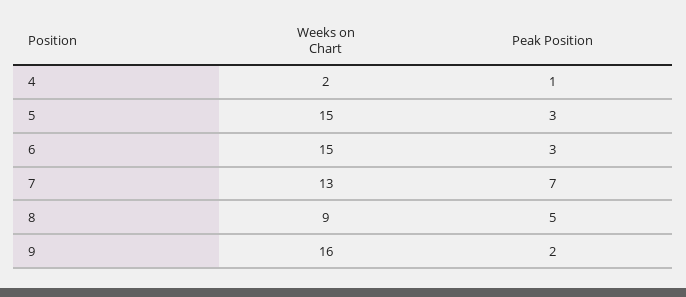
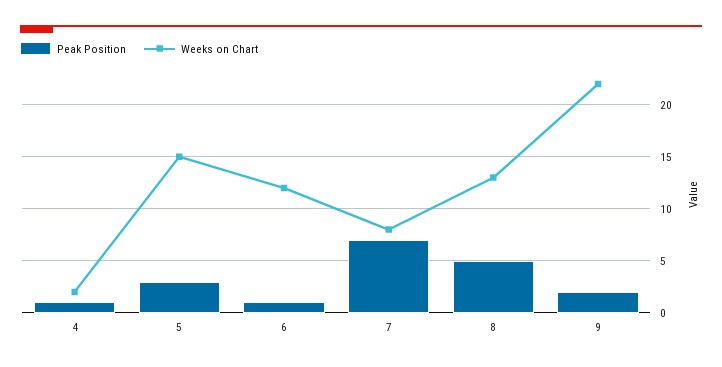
Weeks on Chart, 6: 15 -> 12
Peak Position, 6: 3 -> 1
Weeks on Chart, 7: 13 -> 8
Weeks on Chart, 8: 9 -> 13
Weeks on Chart, 9: 16 -> 22

